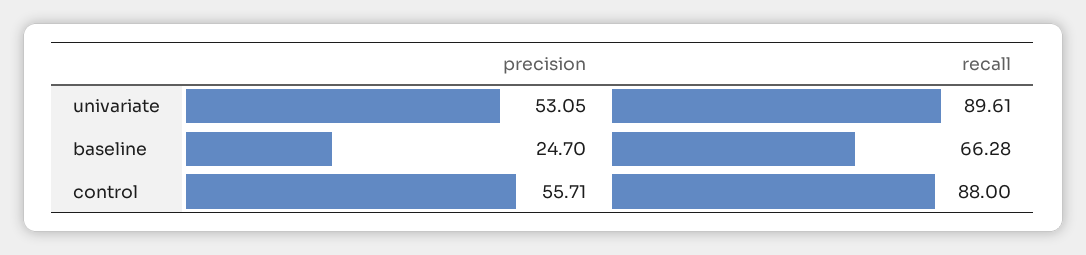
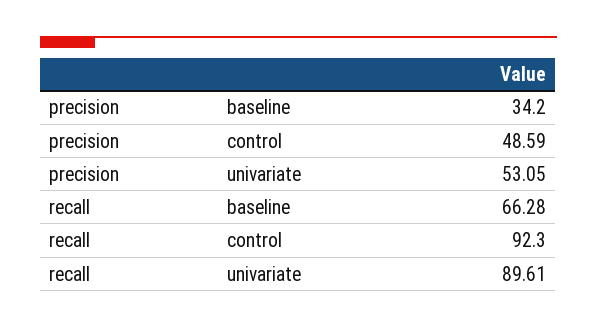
precision, baseline: 24.7 -> 34.2
precision, control: 55.71 -> 48.59
recall, control: 88 -> 92.3

